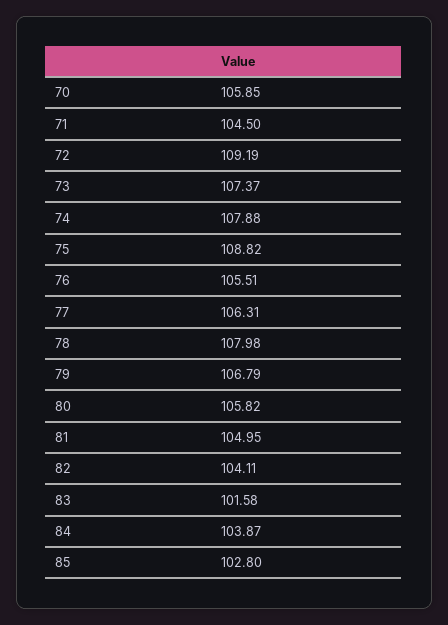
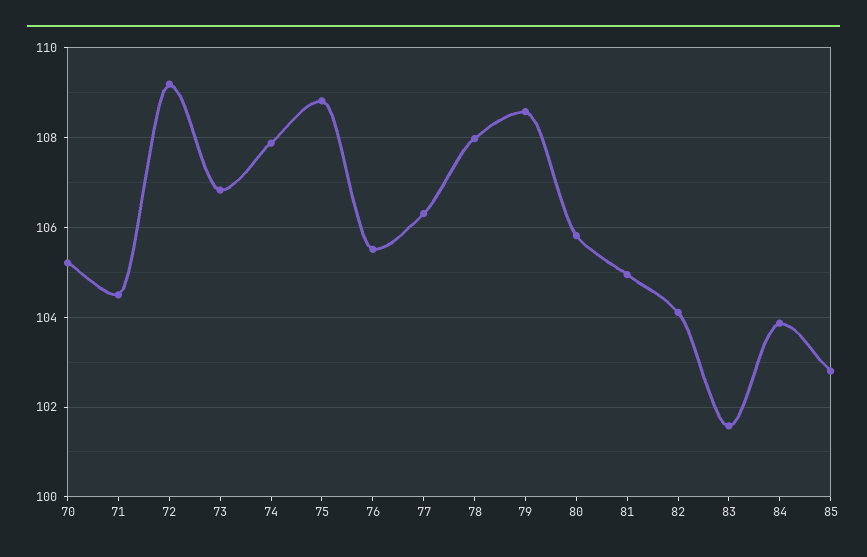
70: 105.85 -> 105.2
73: 107.37 -> 106.8
79: 106.79 -> 108.6

